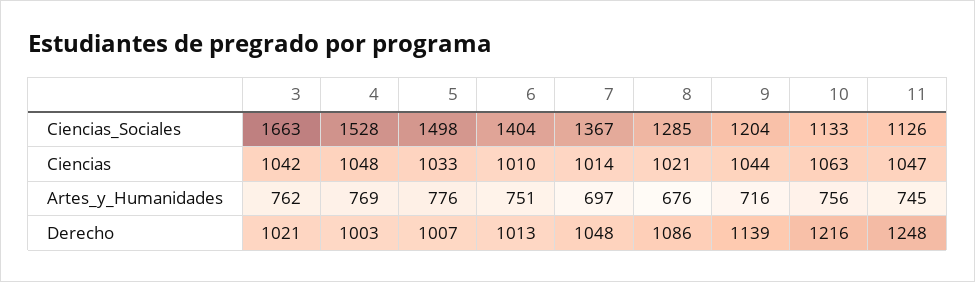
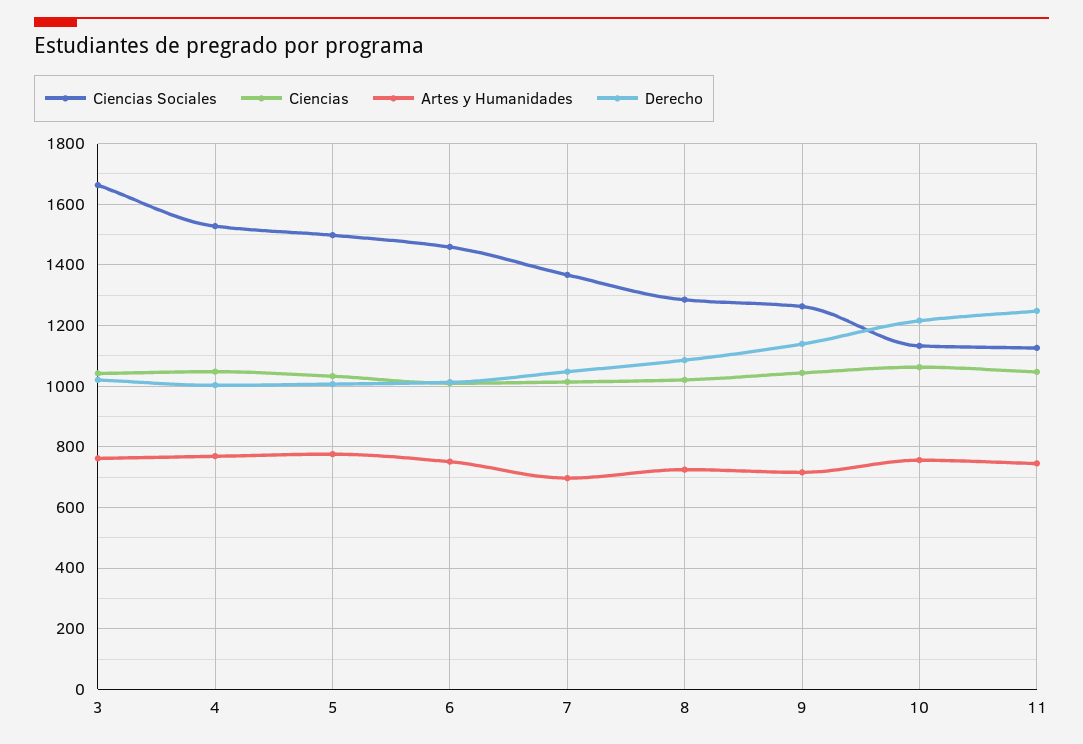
Ciencias_Sociales, 6: 1404 -> 1460
Ciencias_Sociales, 9: 1204 -> 1260
Artes_y_Humanidades, 8: 676 -> 720

